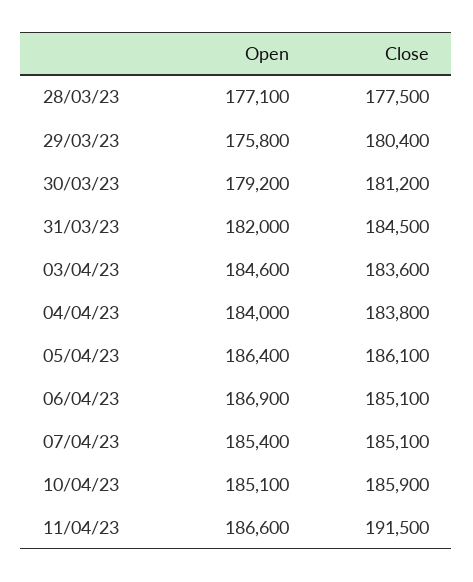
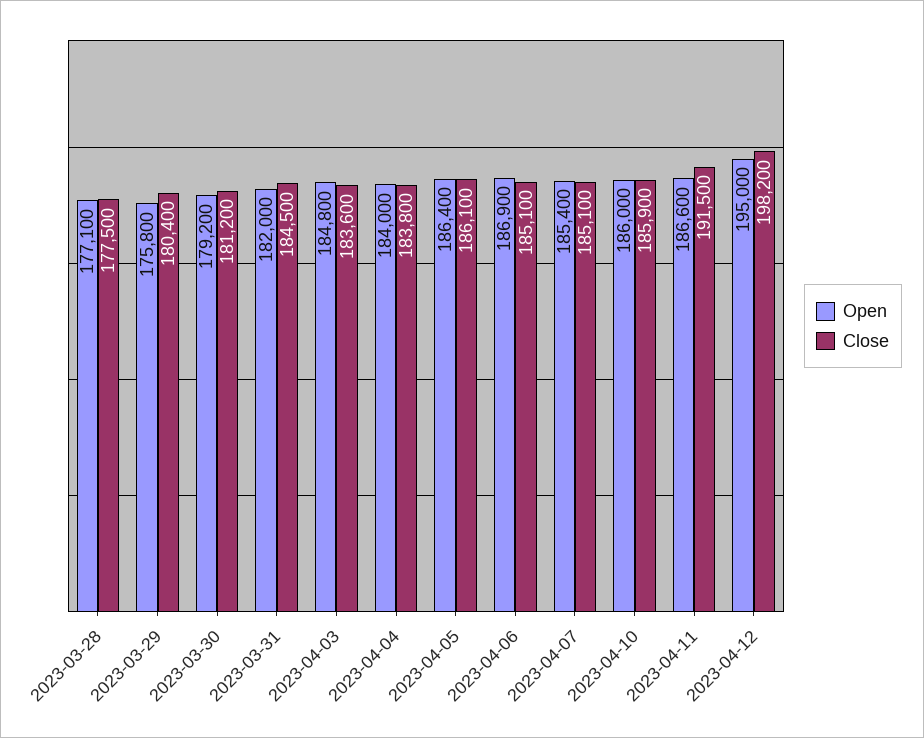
Open, 03/04/23: 184600 -> 184800
Open, 10/04/23: 185100 -> 186000
Open, 2023-04-12: none -> 195000
Close, 2023-04-12: none -> 198200

